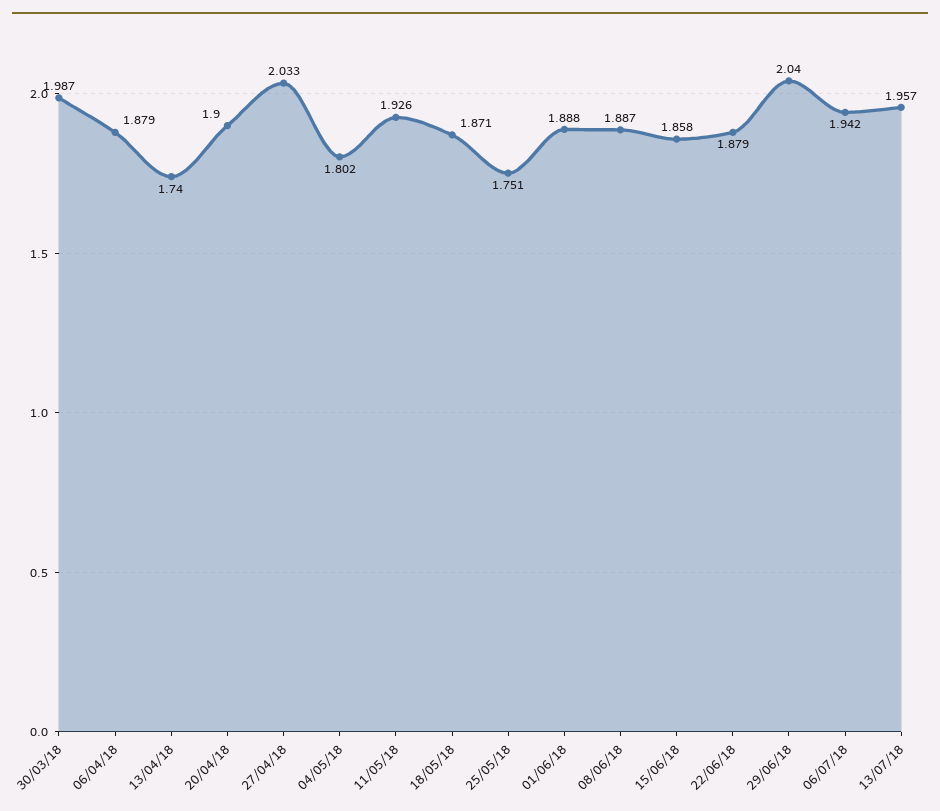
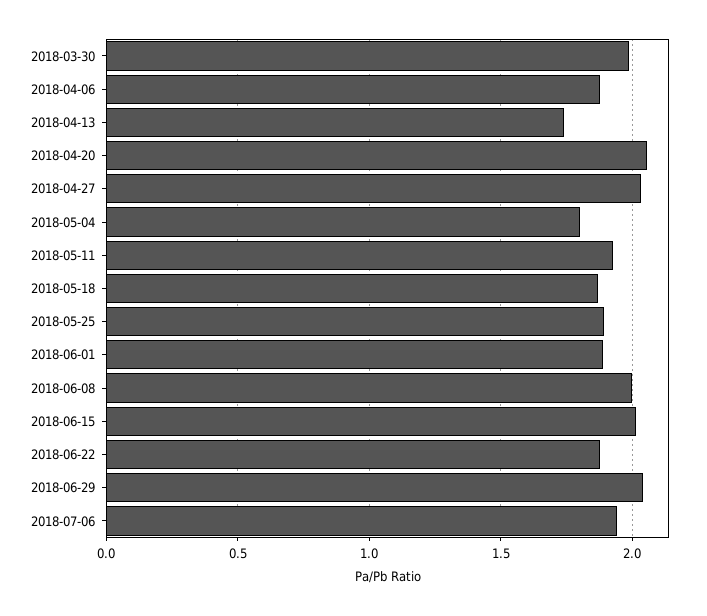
20/04/18: 1.9 -> 2.05
25/05/18: 1.751 -> 1.9
08/06/18: 1.887 -> 2
15/06/18: 1.858 -> 2
13/07/18: 1.957 -> none

